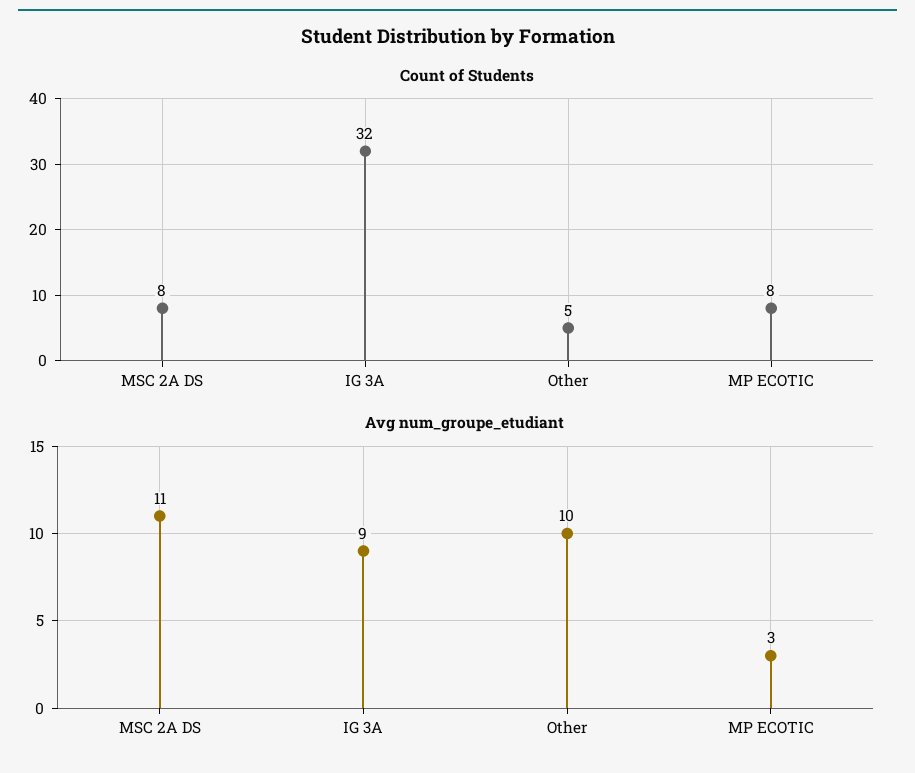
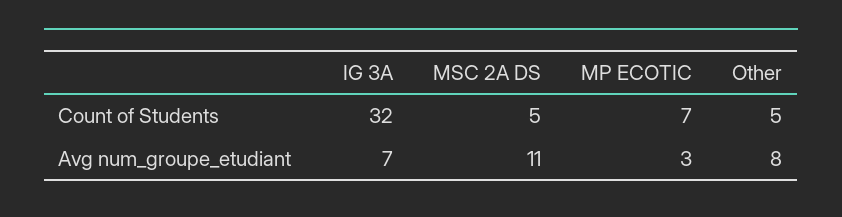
Count of Students, MSC 2A DS: 8 -> 5
Count of Students, MP ECOTIC: 8 -> 7
Avg num_groupe_etudiant, IG 3A: 9 -> 7
Avg num_groupe_etudiant, Other: 10 -> 8

